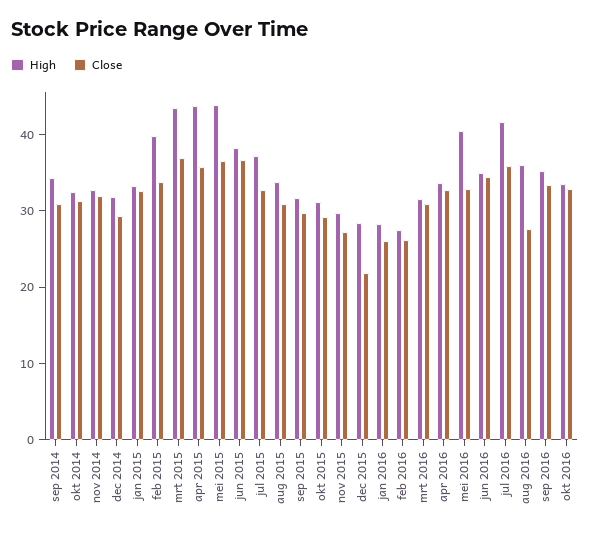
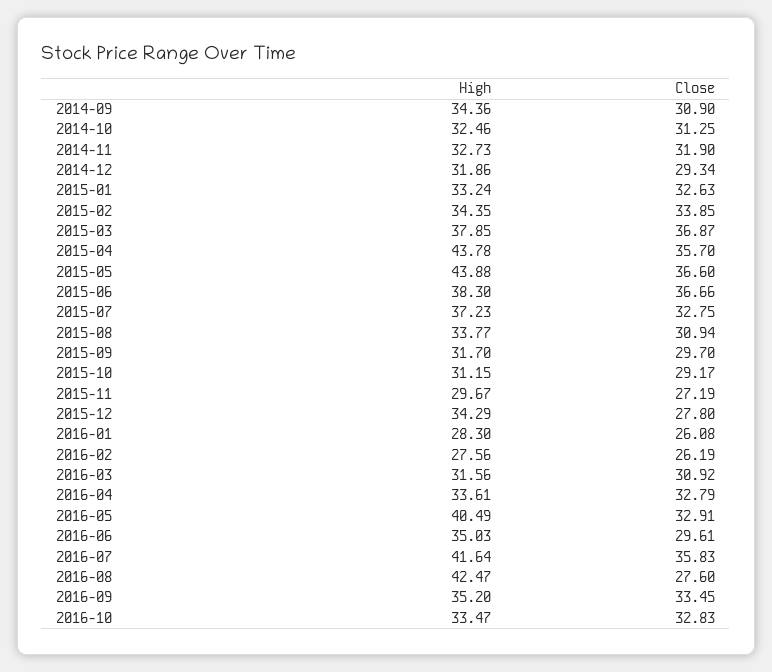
High, feb 2015: 40 -> 34.35
High, mrt 2015: 44 -> 37.85
High, dec 2015: 28 -> 34.29
Close, dec 2015: 22 -> 27.8
Close, jun 2016: 34 -> 29.61
High, aug 2016: 36 -> 42.47

